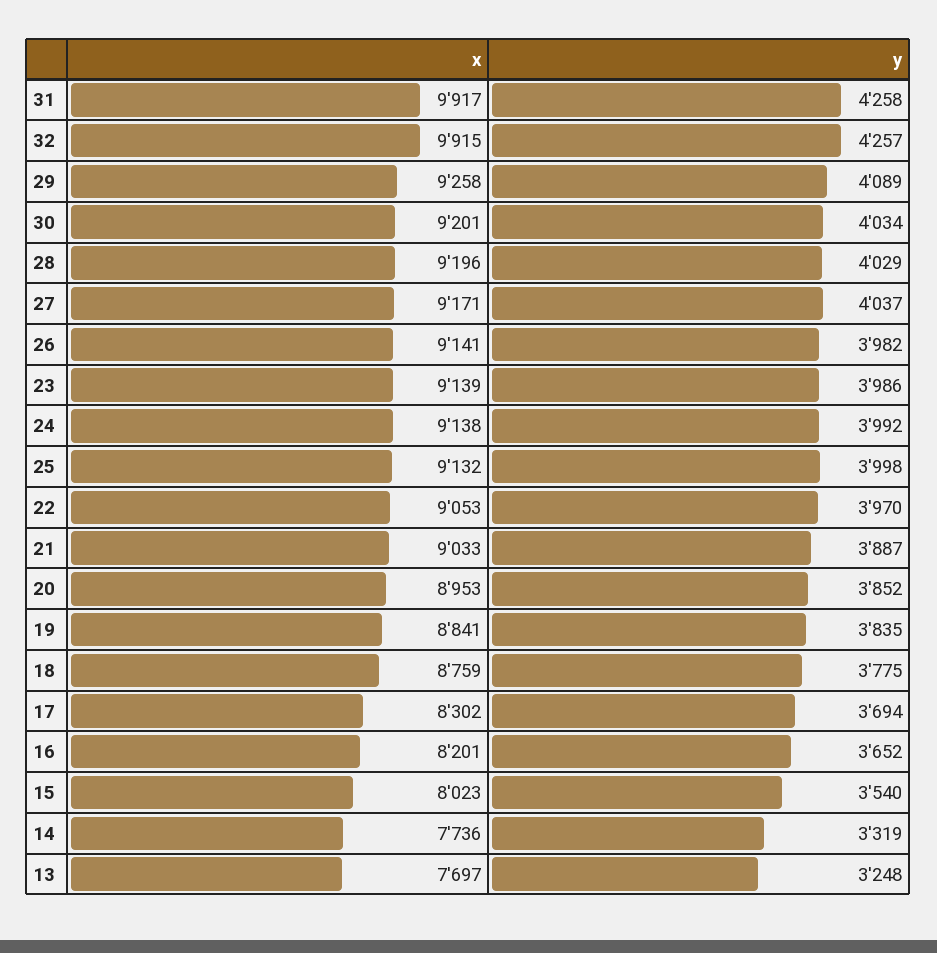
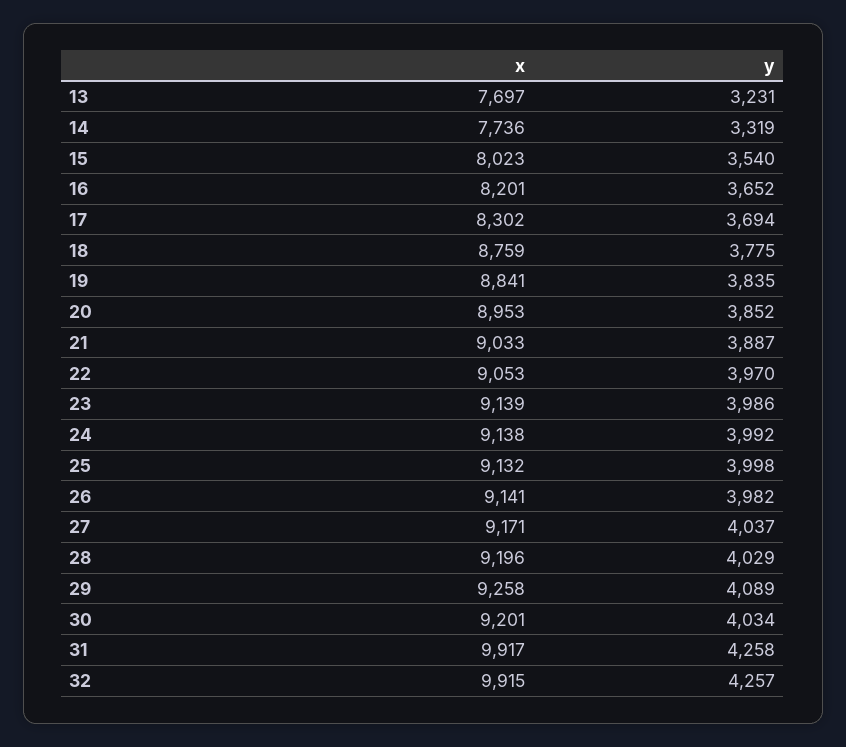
y, 13: 3248 -> 3231

